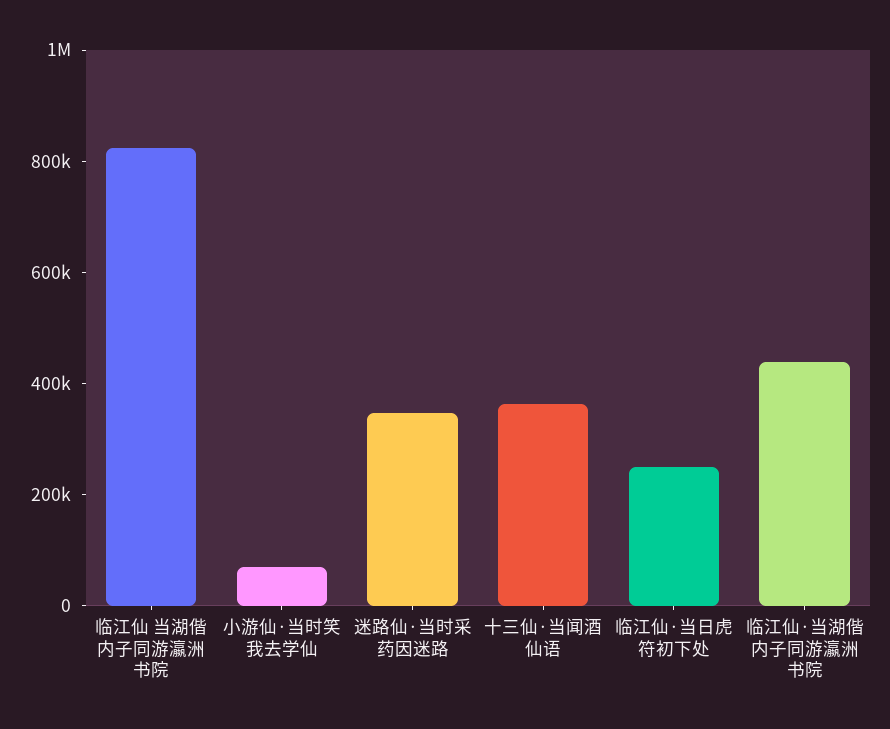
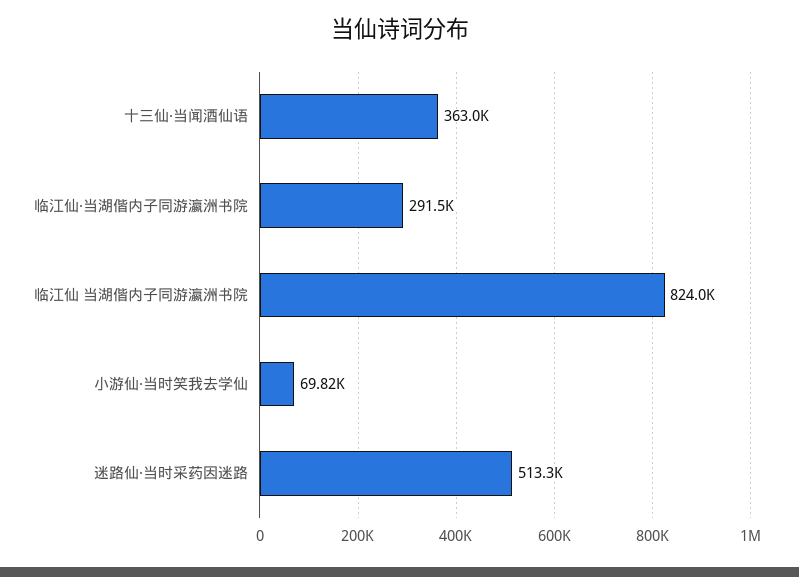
迷路仙·当时采药因迷路: 350000 -> 513300
临江仙·当日虎符初下处: 250000 -> none
临江仙·当湖偕内子同游瀛洲书院: 450000 -> 291500

